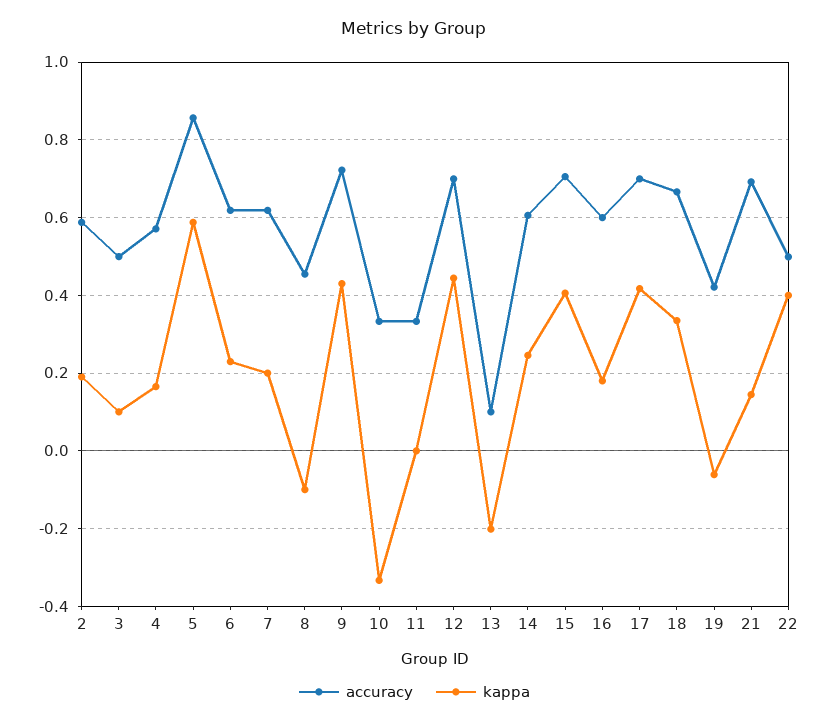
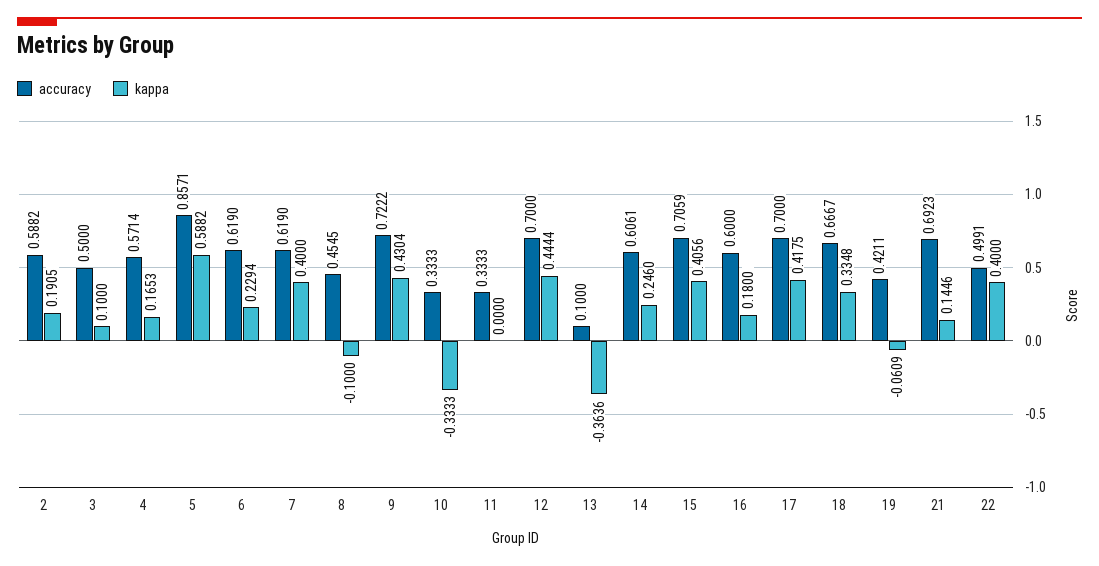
kappa, 7: 0.2 -> 0.4
kappa, 13: -0.2 -> -0.3636

